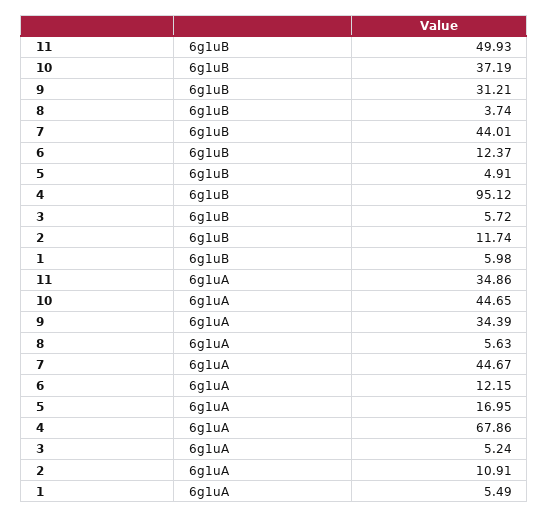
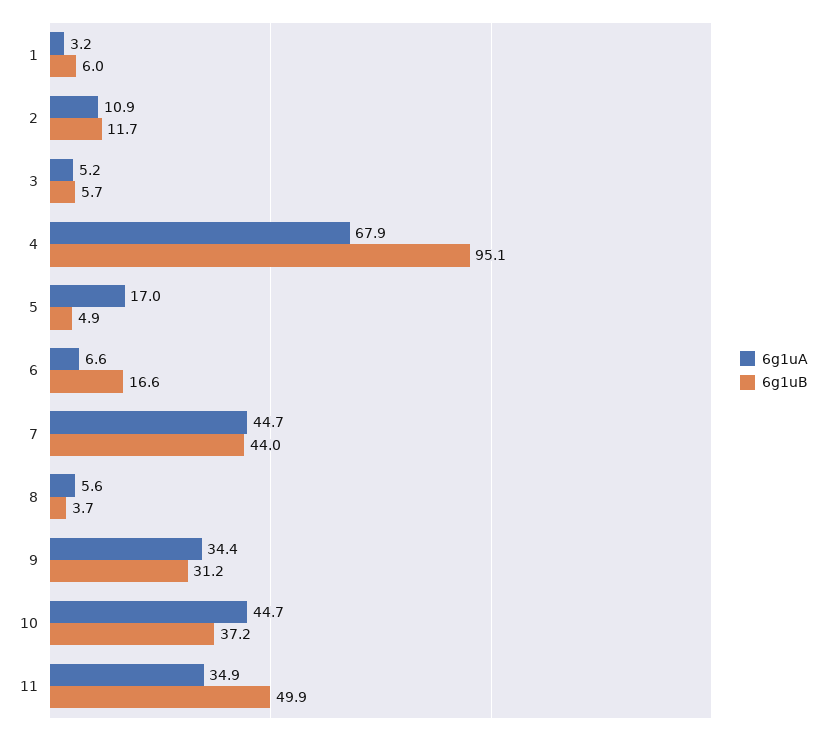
6g1uB, 6: 12.37 -> 16.6
6g1uA, 6: 12.15 -> 6.6
6g1uA, 1: 5.49 -> 3.2

